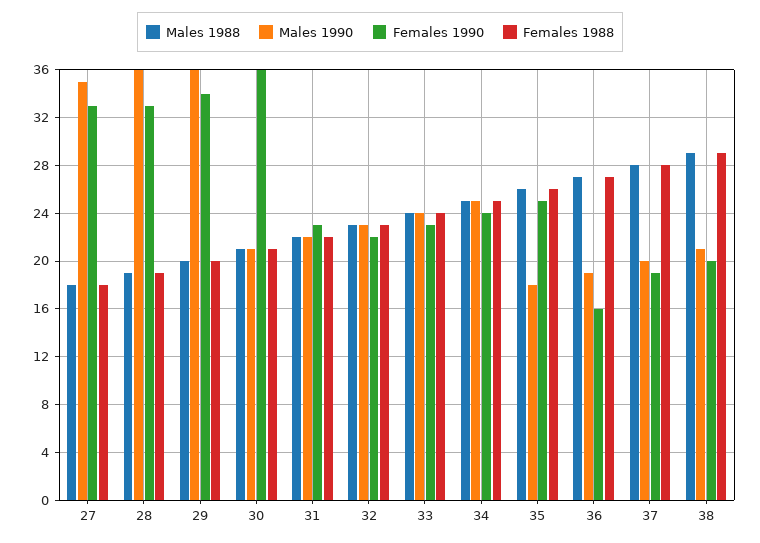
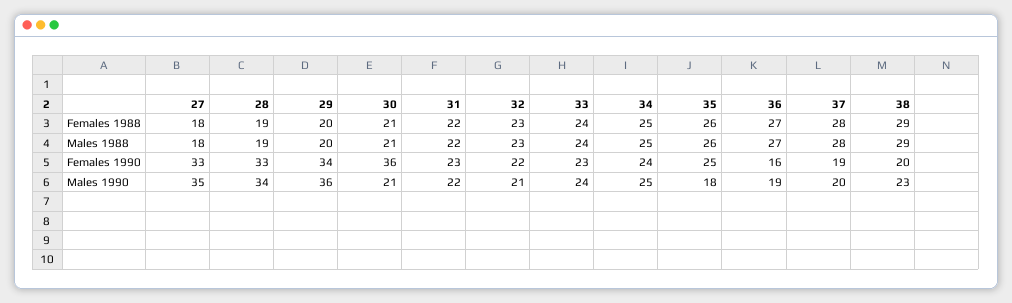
Males 1990, 28: 36 -> 34
Males 1990, 32: 23 -> 21
Males 1990, 38: 21 -> 23

